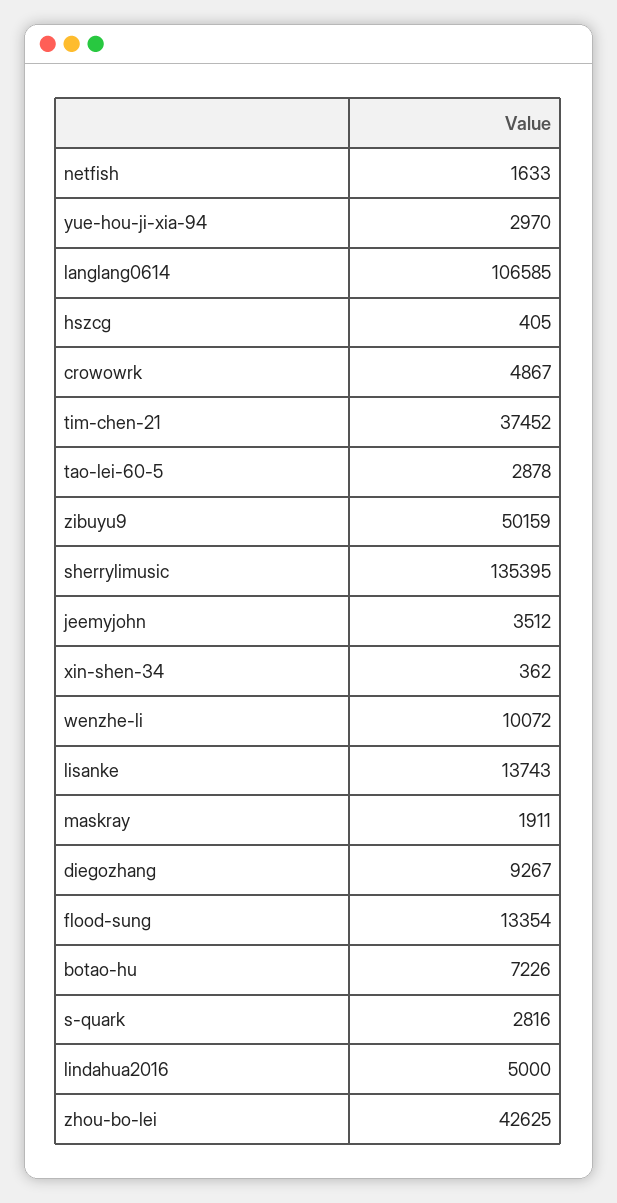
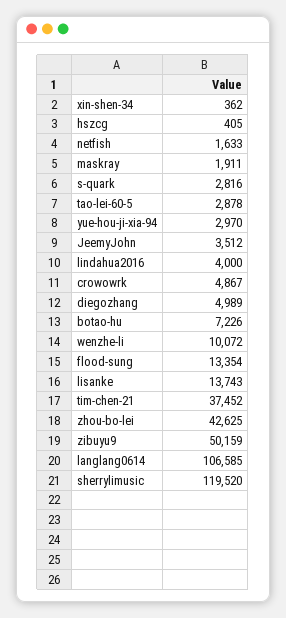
sherrylimusic: 135395 -> 119520
diegozhang: 9267 -> 4989
lindahua2016: 5000 -> 4000

